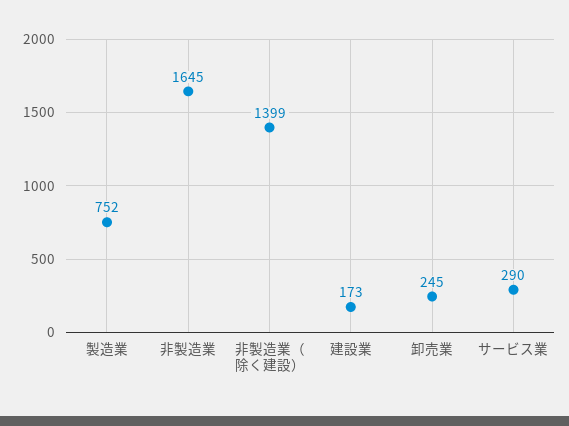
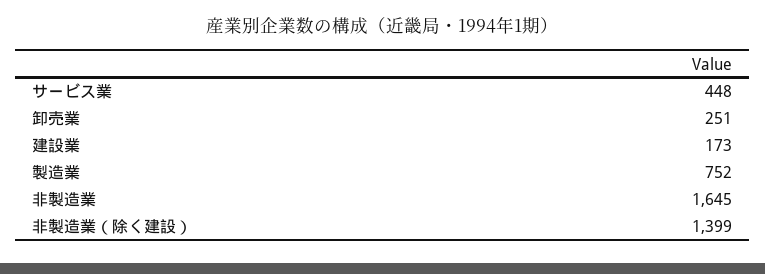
卸売業: 245 -> 251
サービス業: 290 -> 448

